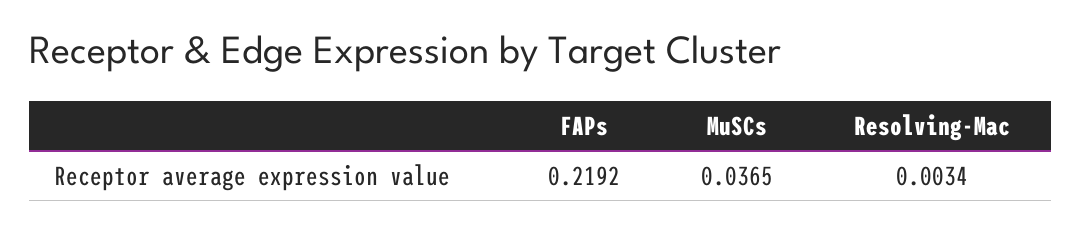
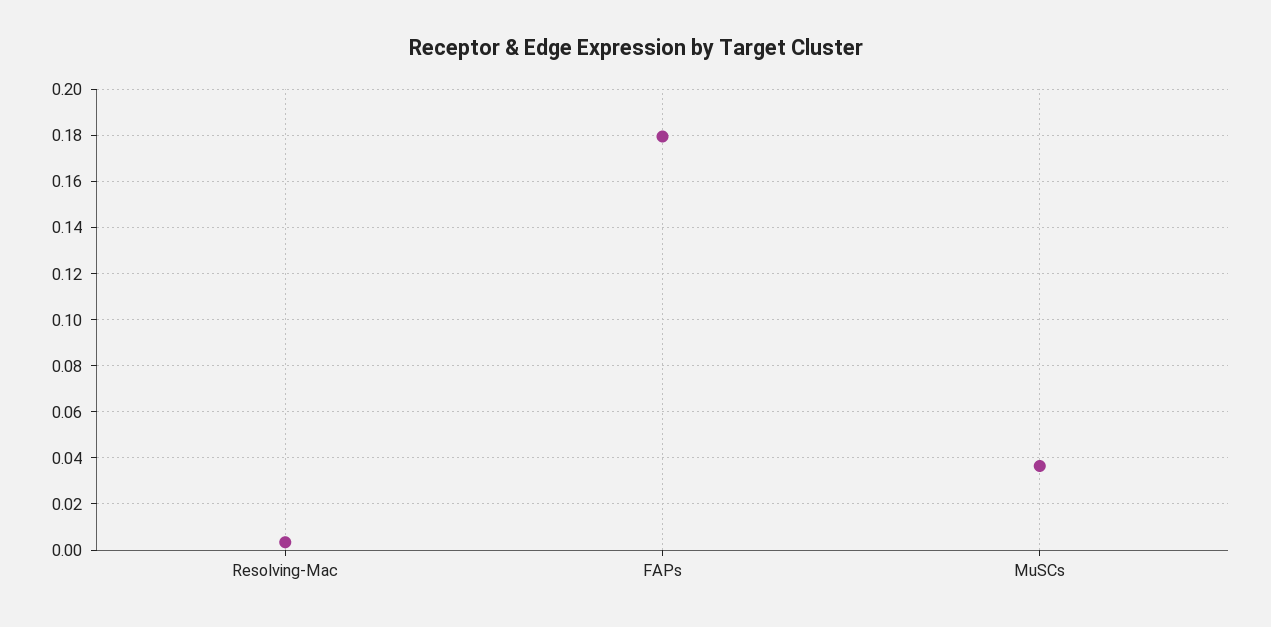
FAPs: 0.2192 -> 0.18

